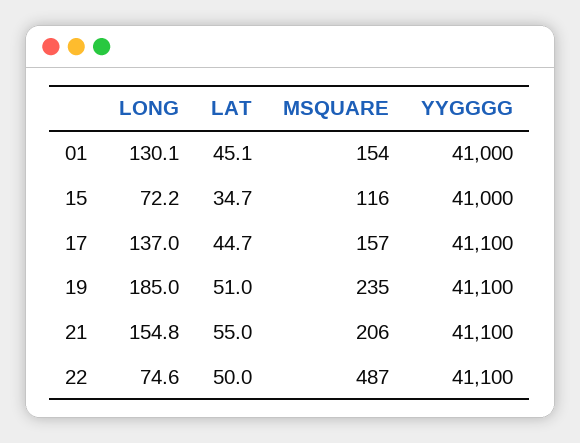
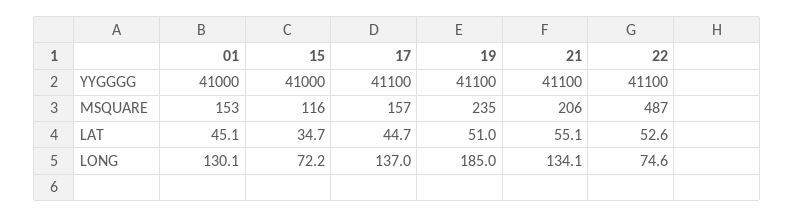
MSQUARE, 01: 154 -> 153
LONG, 21: 154.8 -> 134.1
LAT, 21: 55 -> 55.1
LAT, 22: 50 -> 52.6

